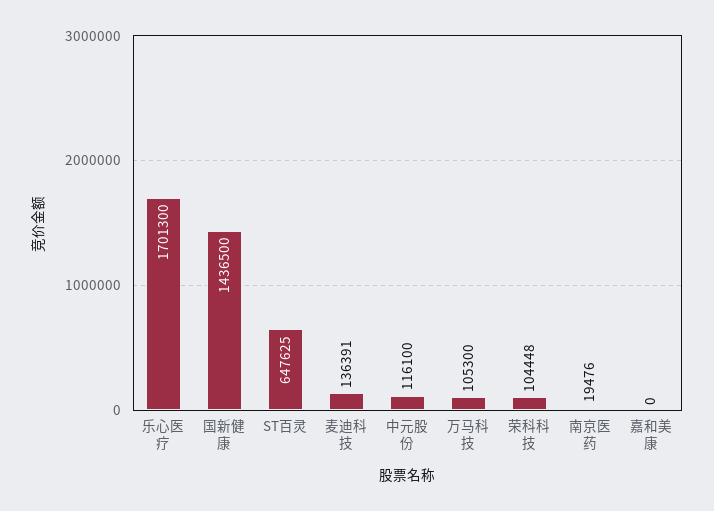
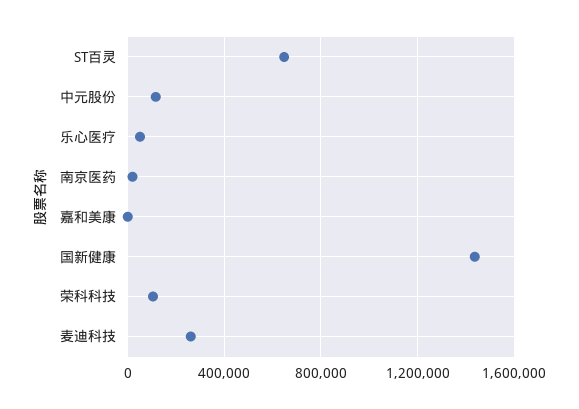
乐心医疗: 1701300 -> 50000
麦迪科技: 136391 -> 250000
万马科技: 105300 -> none

